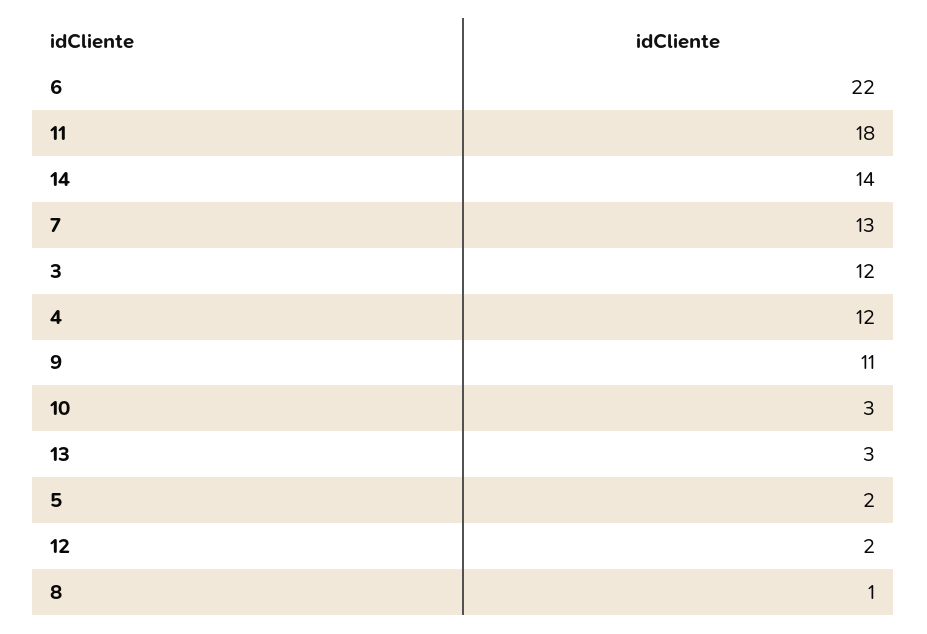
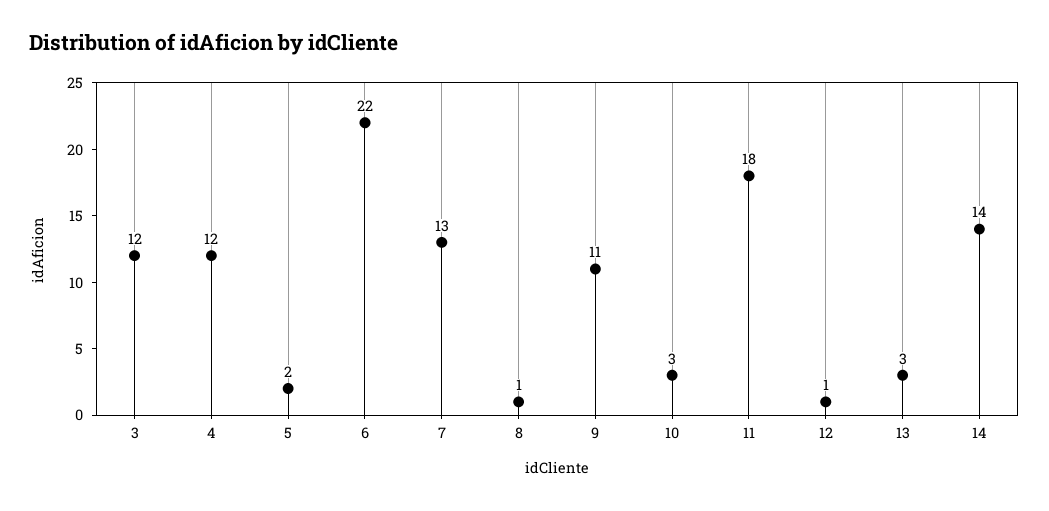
12: 2 -> 1

